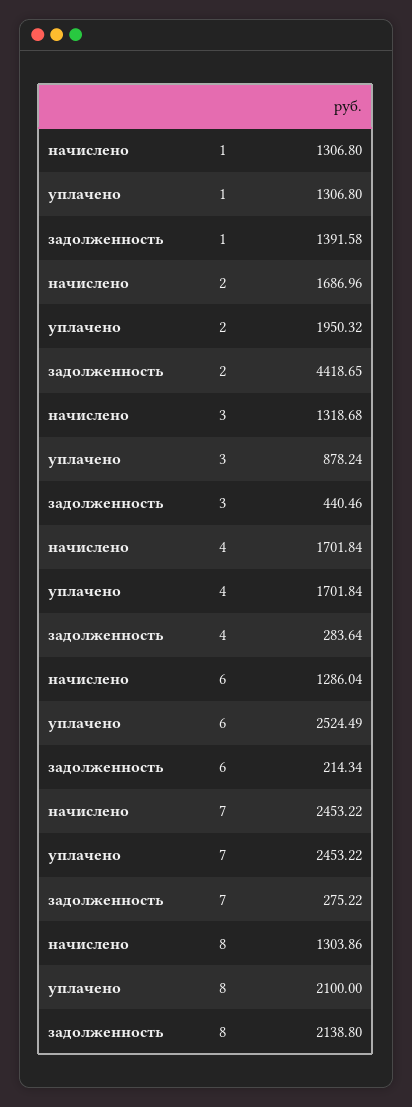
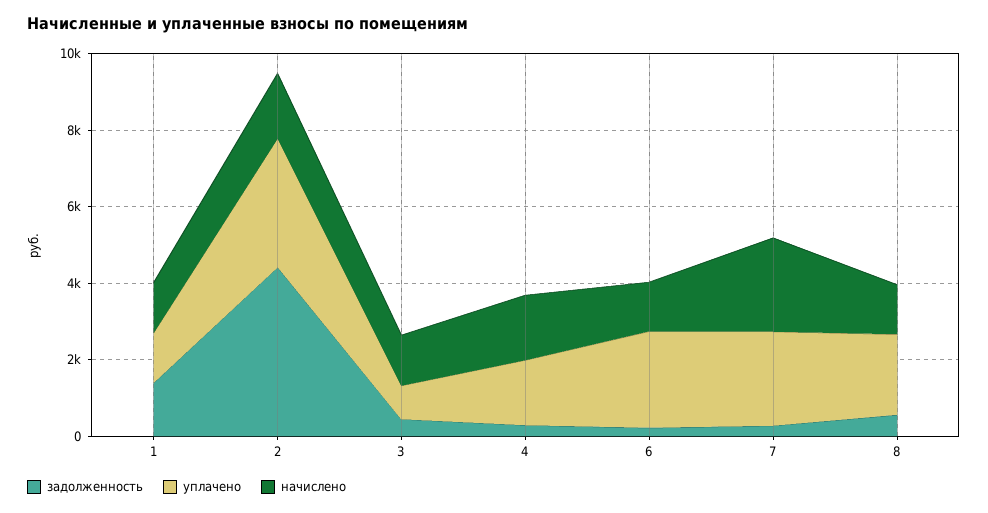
уплачено, 2: 1950.32 -> 3500
задолженность, 8: 2138.8 -> 500

